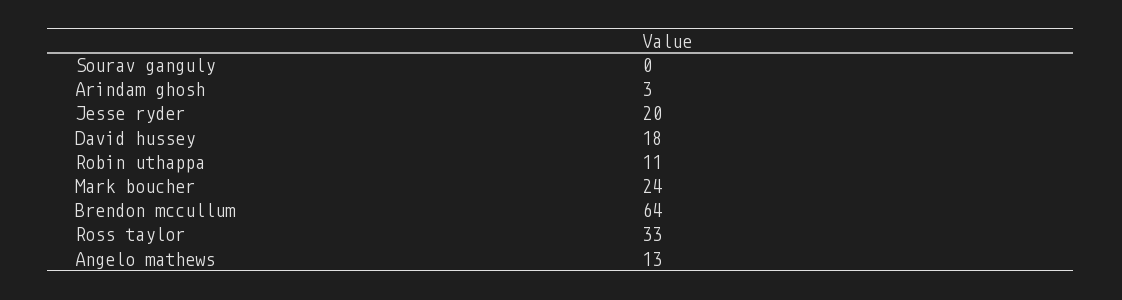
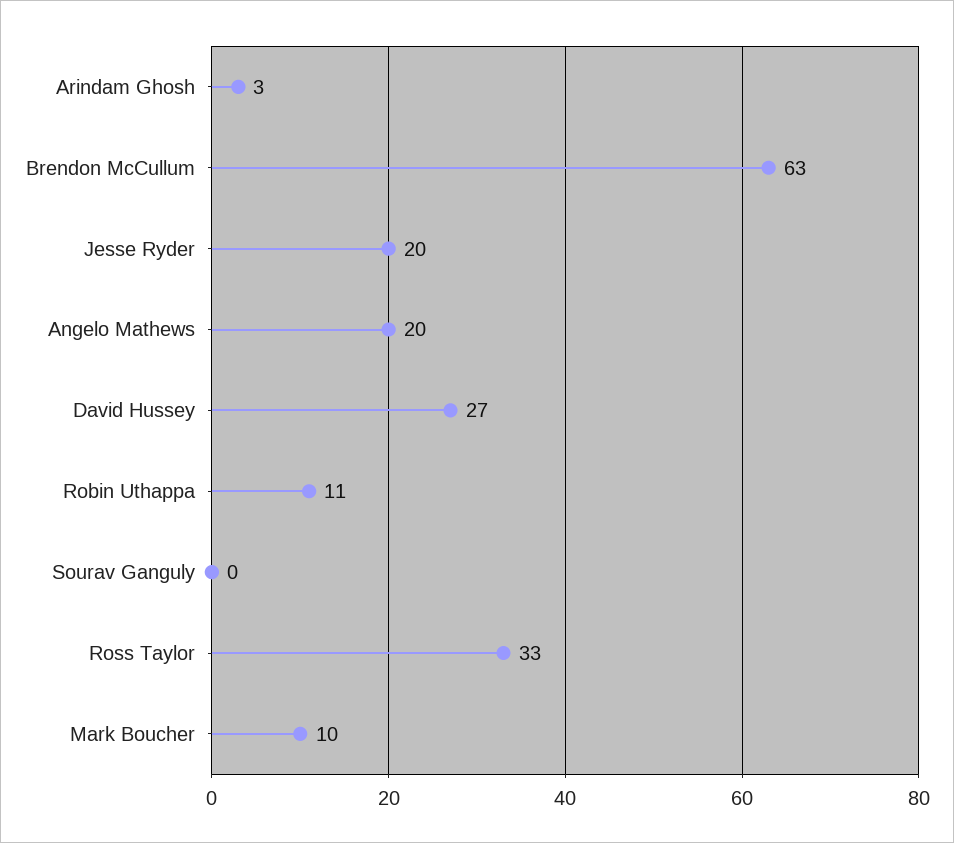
David hussey: 18 -> 27
Mark boucher: 24 -> 10
Brendon mccullum: 64 -> 63
Angelo mathews: 13 -> 20

